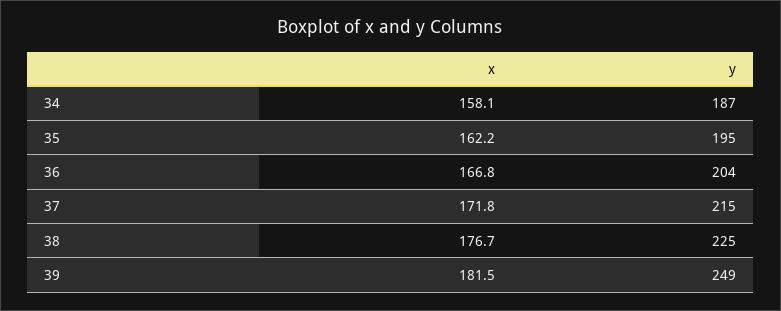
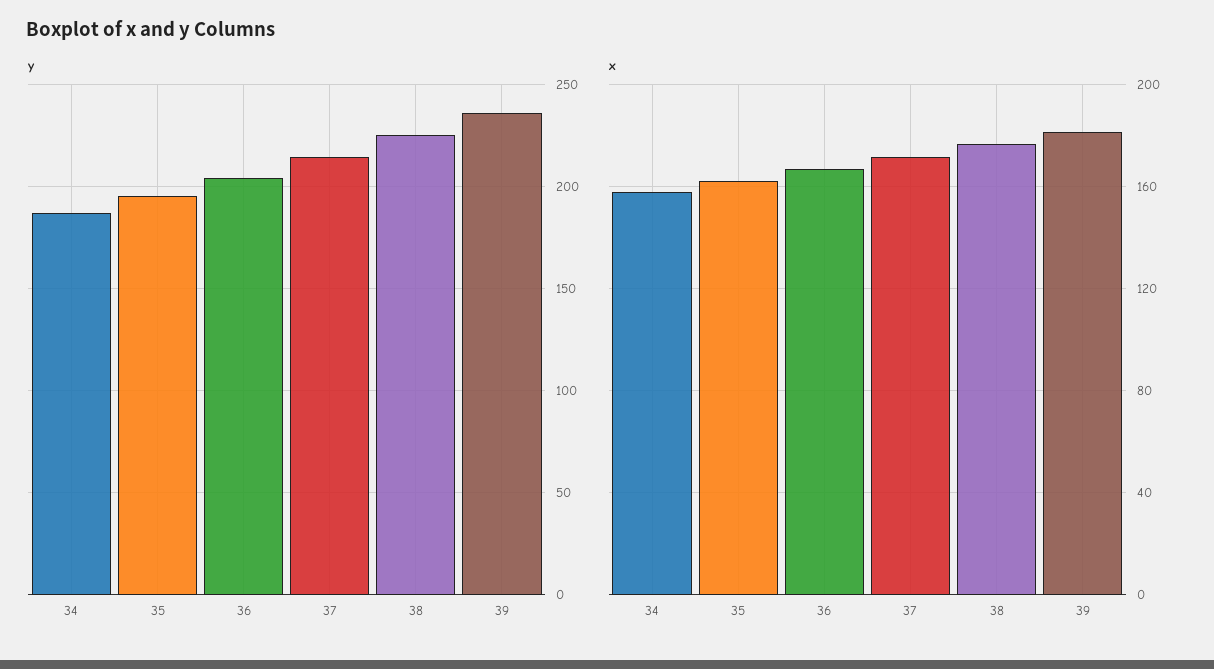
y, 39: 249 -> 235

